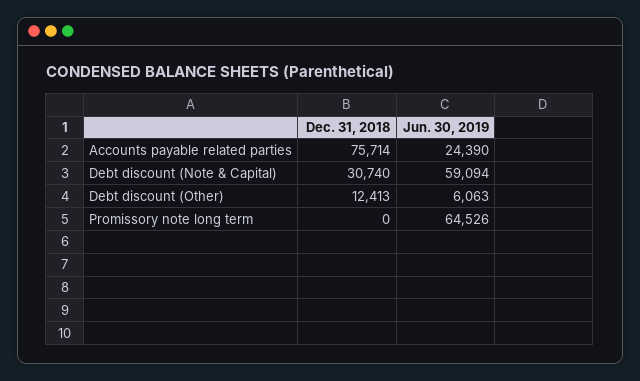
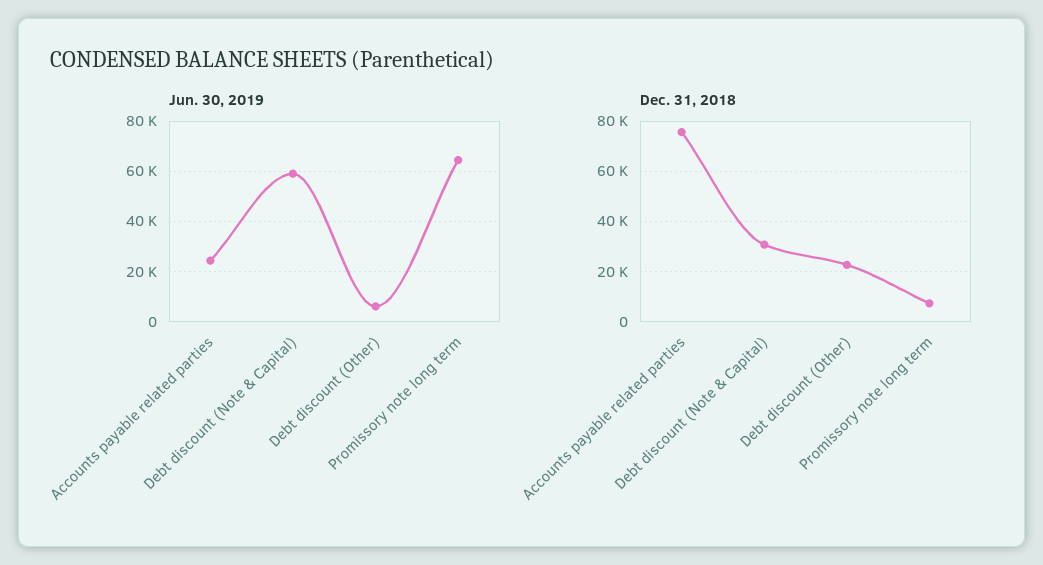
Dec. 31, 2018, Debt discount (Other): 12413 -> 22500
Dec. 31, 2018, Promissory note long term: 0 -> 7500

